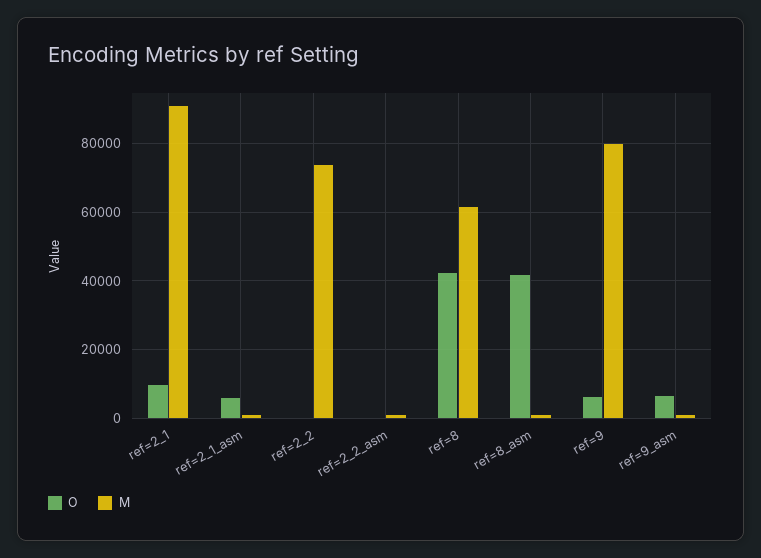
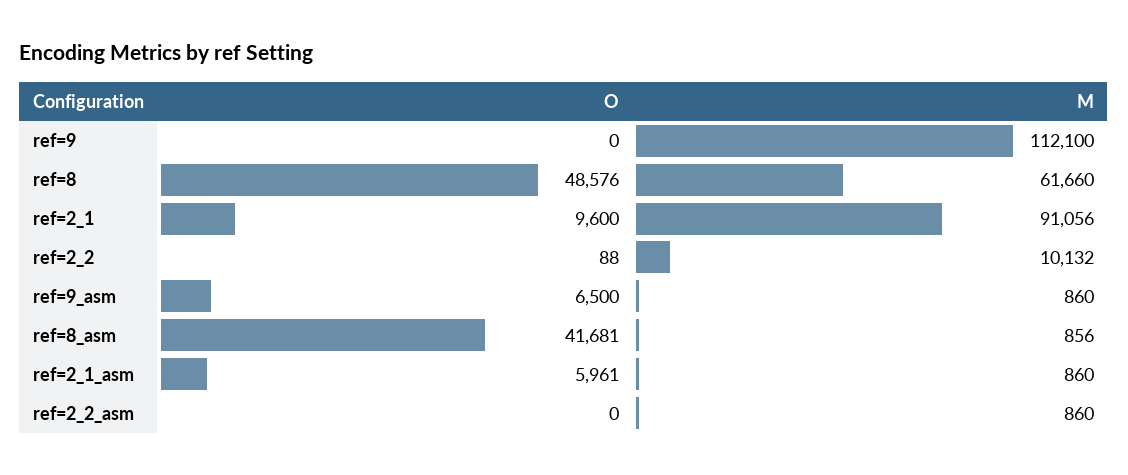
M, ref=2_2: 74000 -> 10132
O, ref=8: 42000 -> 48576
O, ref=9: 6000 -> 0
M, ref=9: 80000 -> 112100

